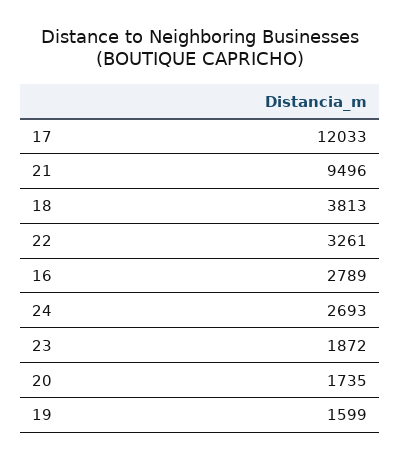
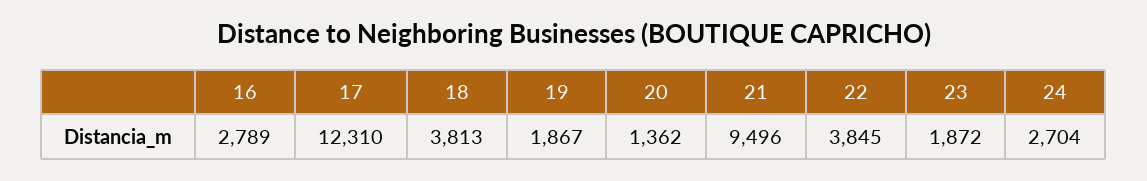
17: 12033 -> 12310
22: 3261 -> 3845
24: 2693 -> 2704
20: 1735 -> 1362
19: 1599 -> 1867

